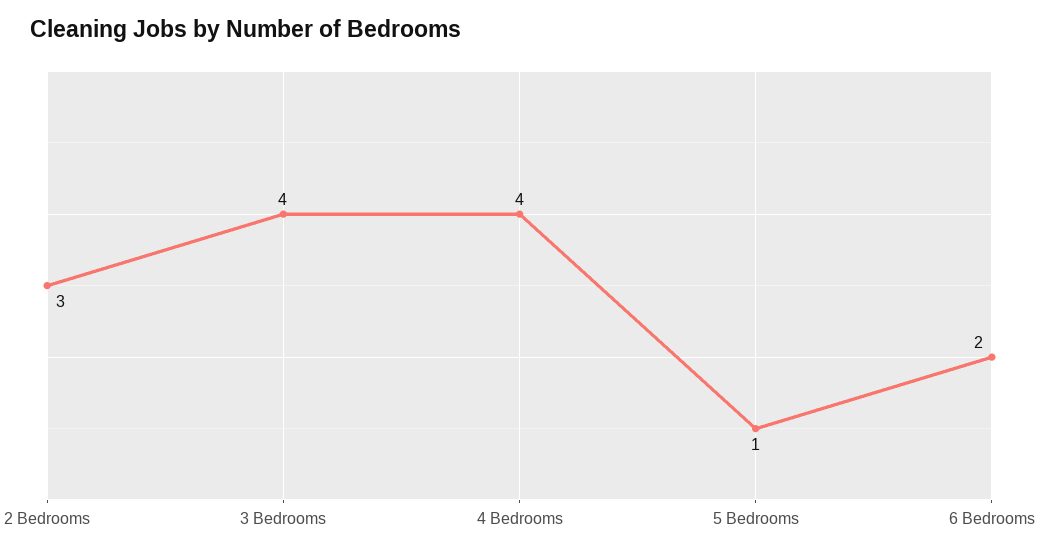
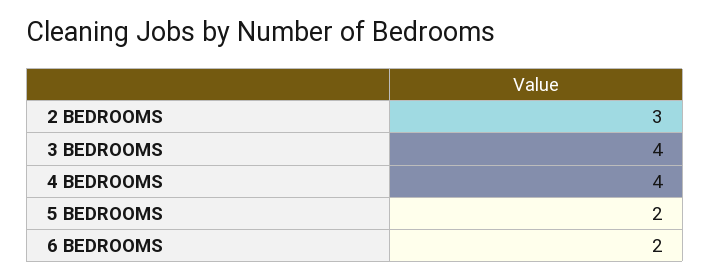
5 Bedrooms: 1 -> 2

